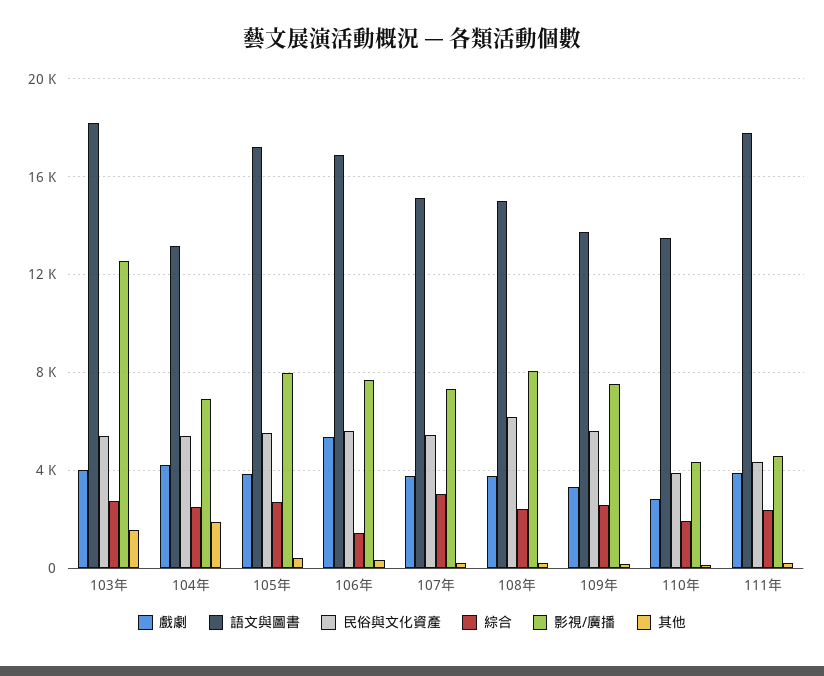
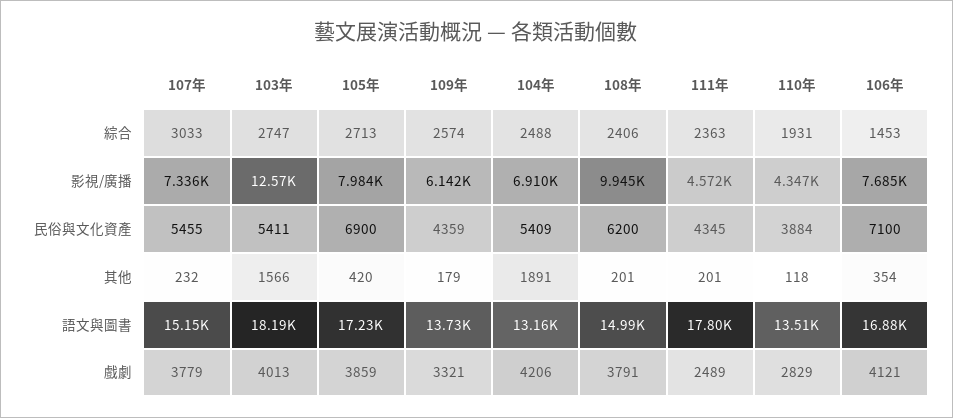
民俗與文化資產, 105年: 5500 -> 6900
戲劇, 106年: 5500 -> 4121
民俗與文化資產, 106年: 5500 -> 7100
影視/廣播, 108年: 8000 -> 9945
民俗與文化資產, 109年: 5500 -> 4359
影視/廣播, 109年: 7500 -> 6142
戲劇, 111年: 4000 -> 2489

